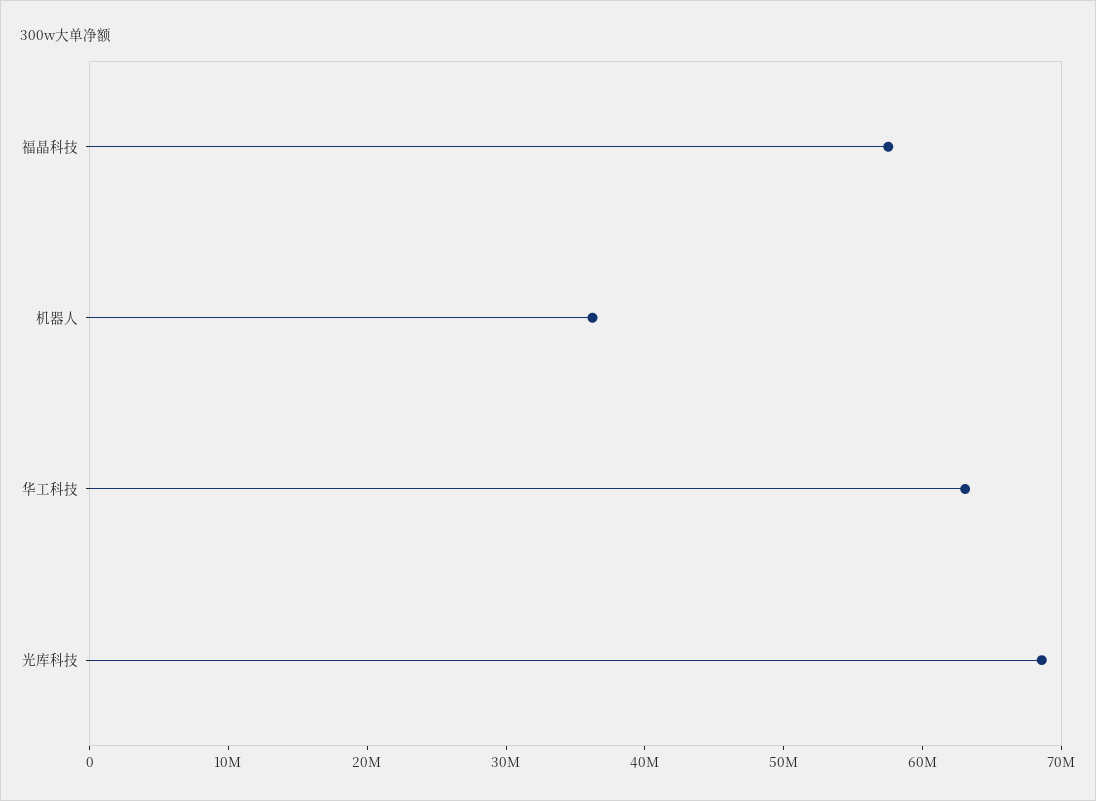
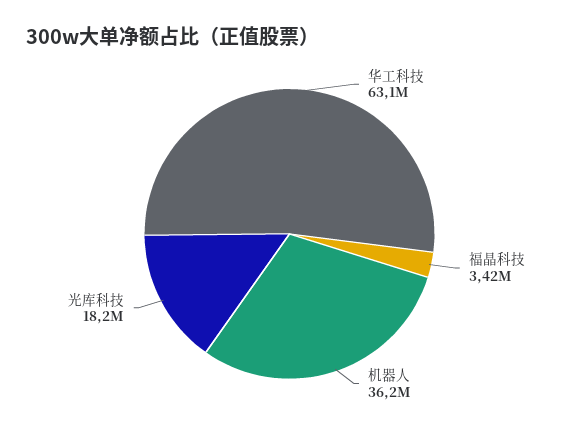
福晶科技: 58000000 -> 3420000
光库科技: 68000000 -> 18200000

